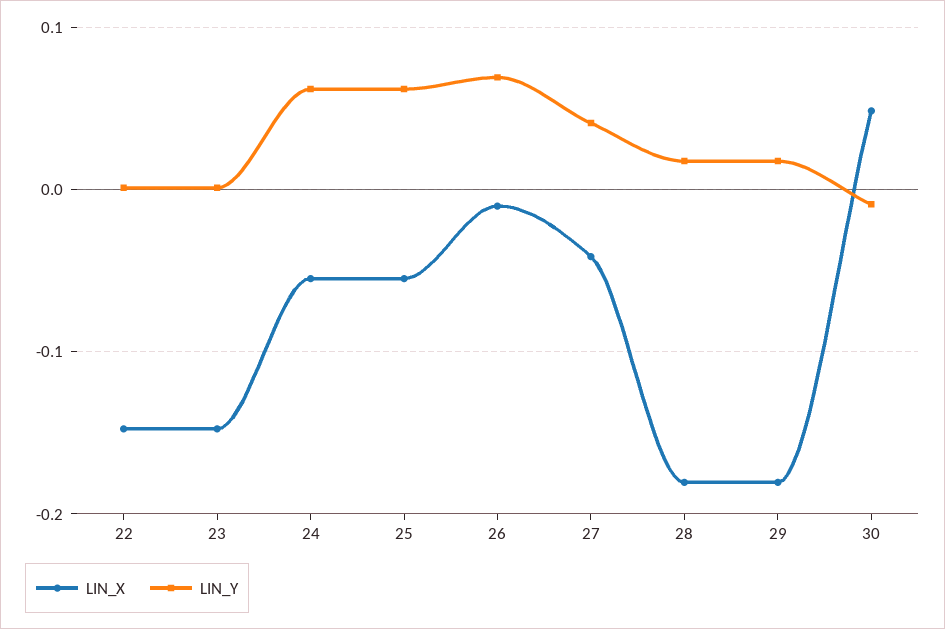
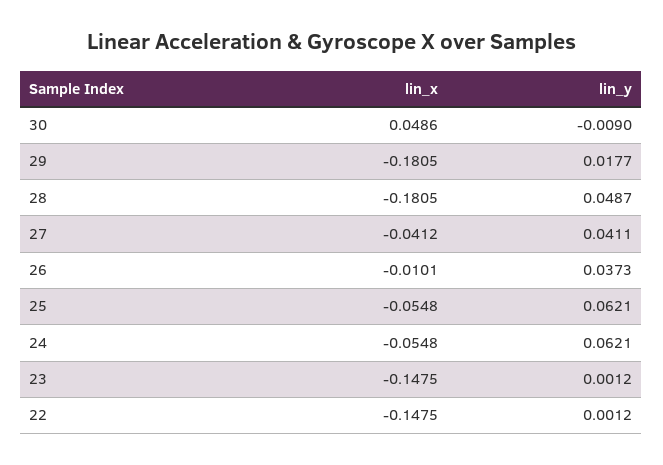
LIN_Y, 26: 0.07 -> 0.0373
LIN_Y, 28: 0.02 -> 0.0487

